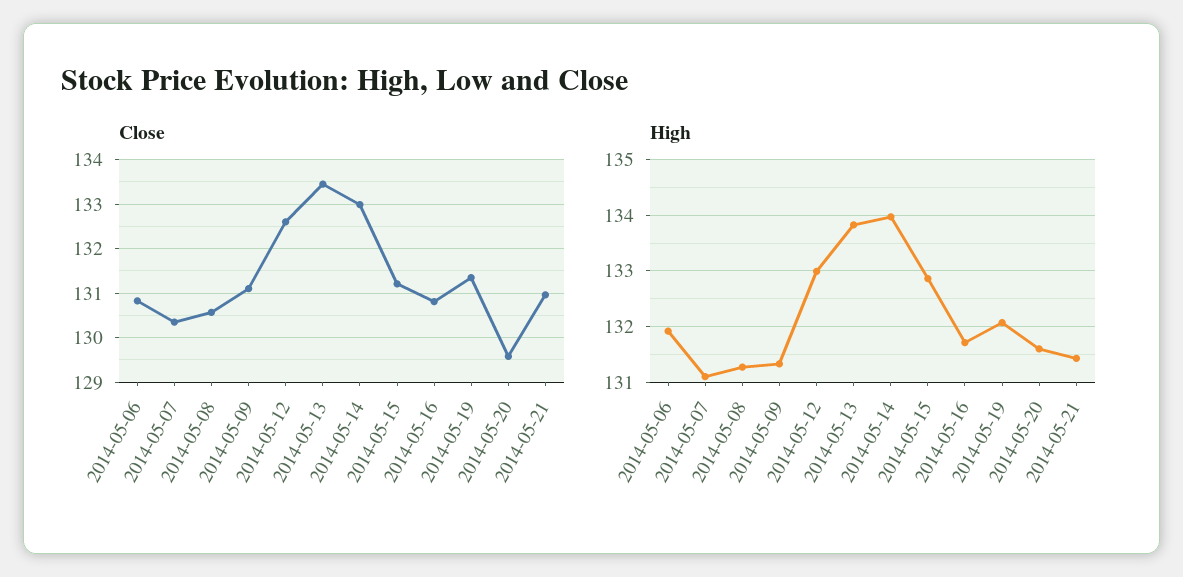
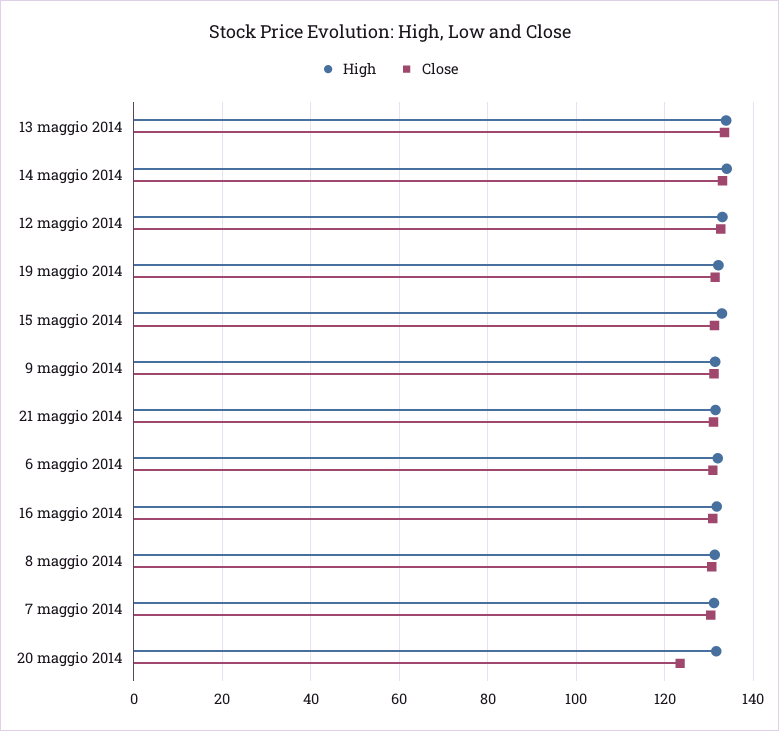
Close, 2014-05-20: 129.6 -> 124

